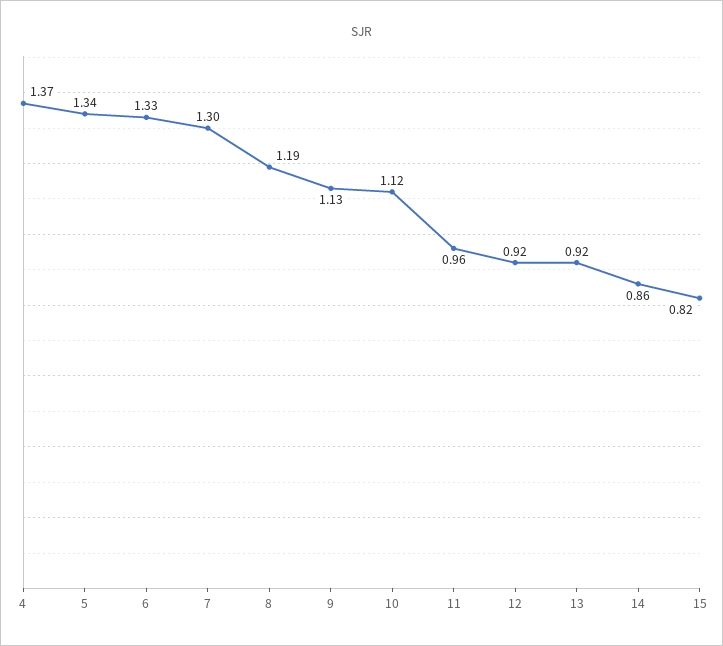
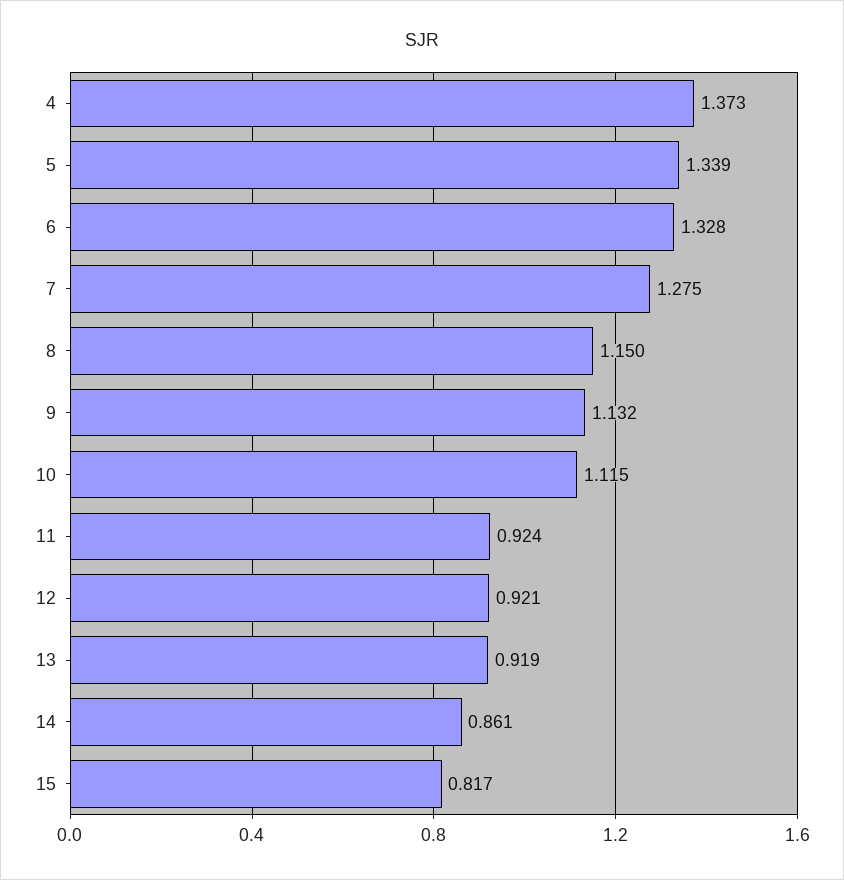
7: 1.3 -> 1.275
8: 1.19 -> 1.15
11: 0.96 -> 0.924

